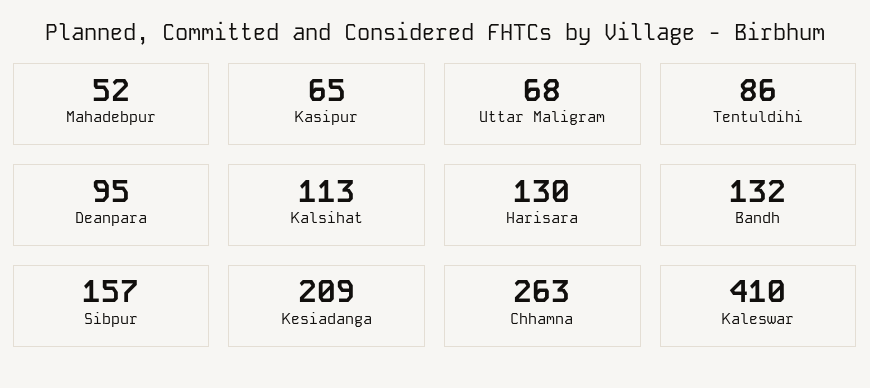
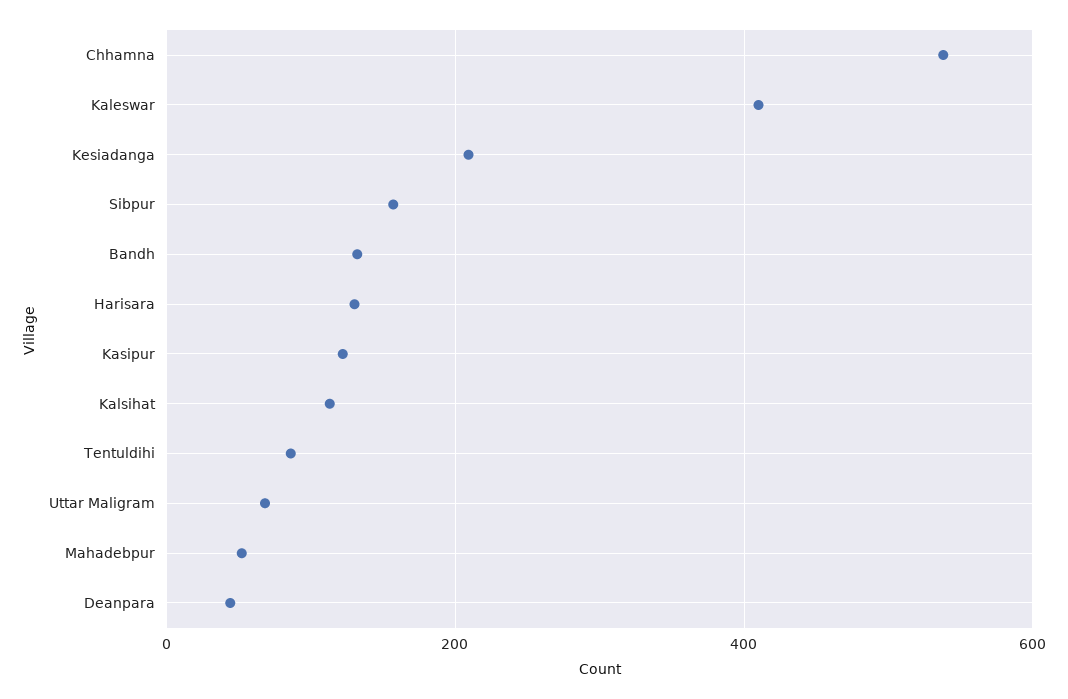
Kasipur: 65 -> 120
Deanpara: 95 -> 40
Chhamna: 263 -> 540

